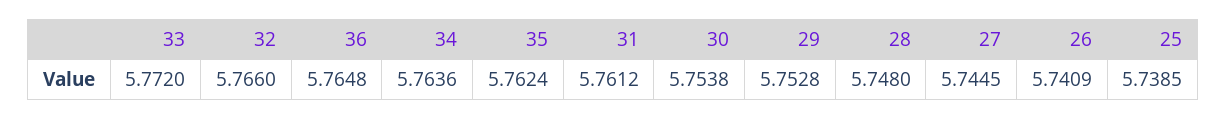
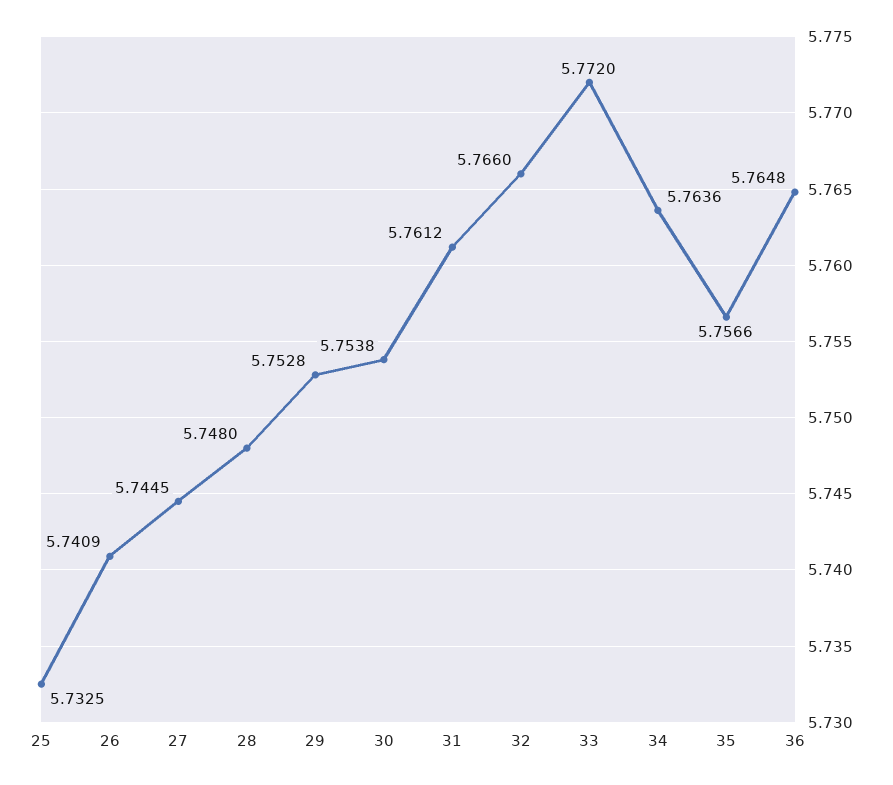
35: 5.7624 -> 5.7566
25: 5.7385 -> 5.7325

